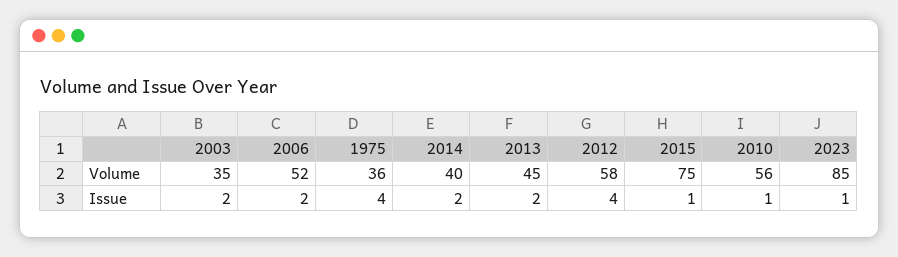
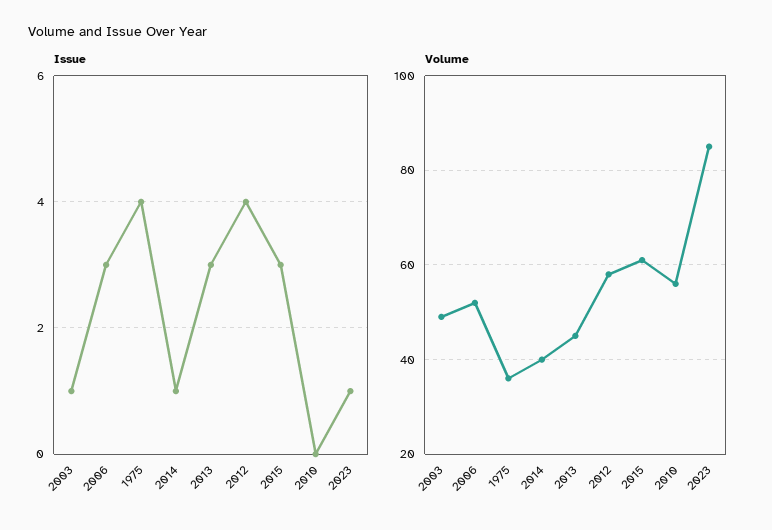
Volume, 2003: 35 -> 50
Volume, 2015: 75 -> 60
Issue, 2003: 2 -> 1
Issue, 2006: 2 -> 3
Issue, 2014: 2 -> 1
Issue, 2013: 2 -> 3
Issue, 2015: 1 -> 3
Issue, 2010: 1 -> 0

